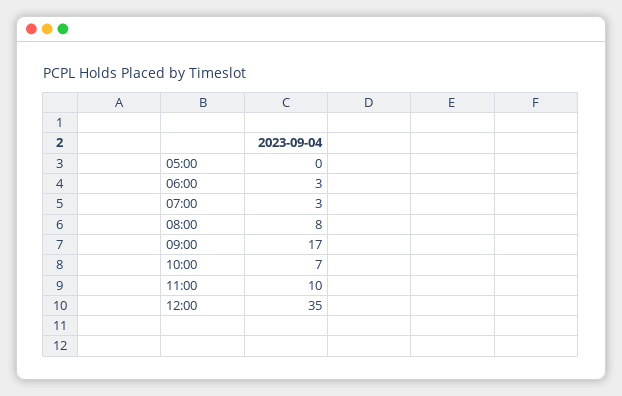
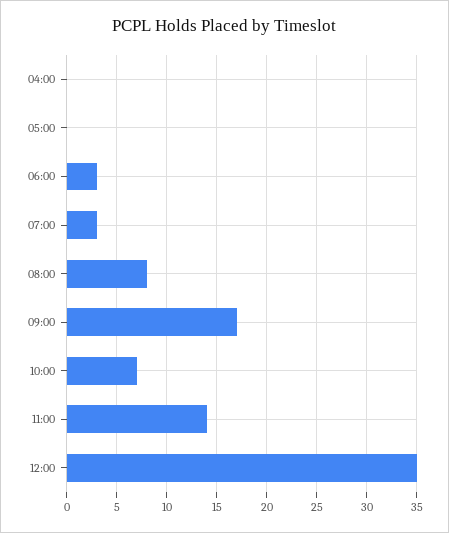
11:00: 10 -> 14
04:00: none -> 0

